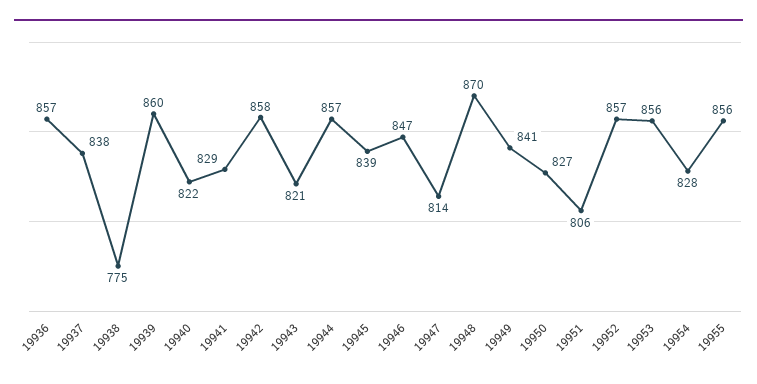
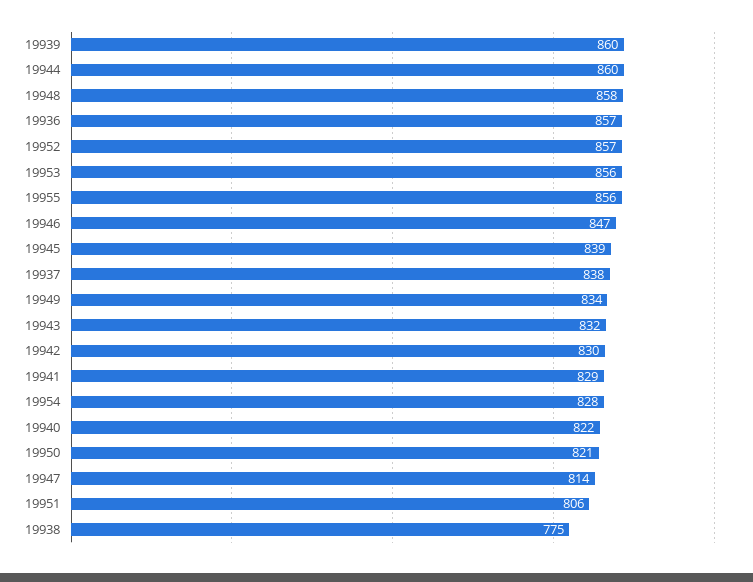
19942: 858 -> 830
19943: 821 -> 832
19944: 857 -> 860
19948: 870 -> 858
19949: 841 -> 834
19950: 827 -> 821

